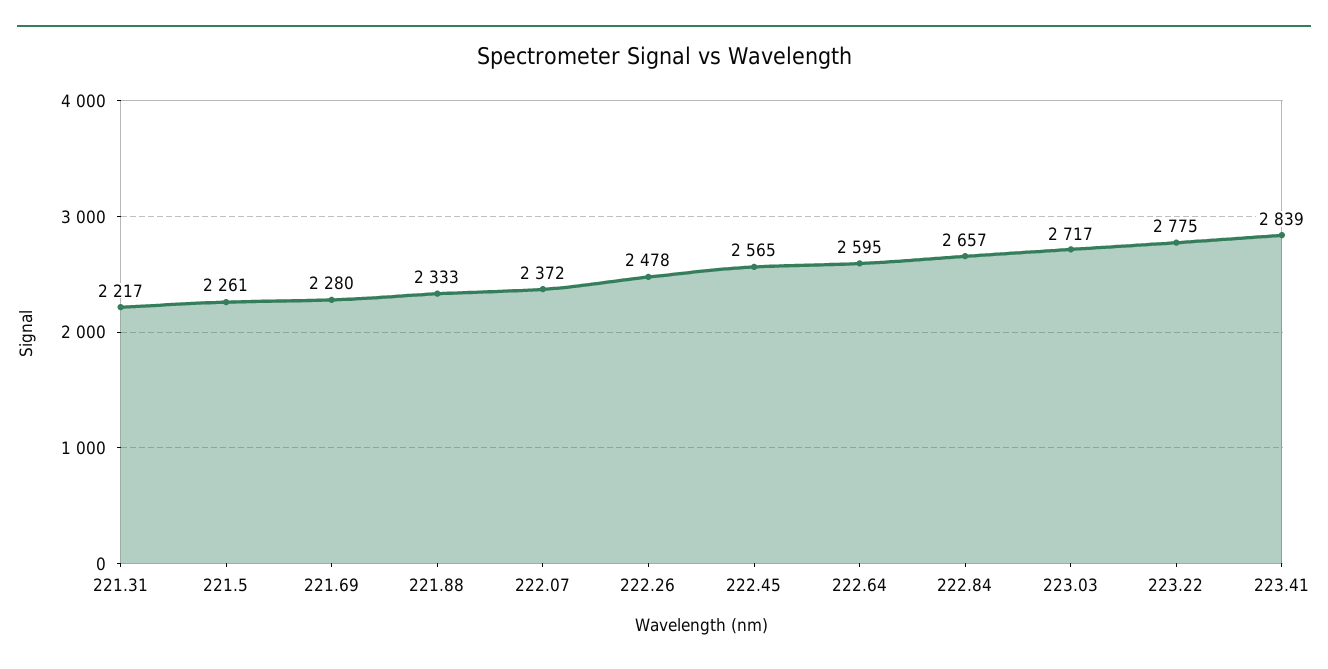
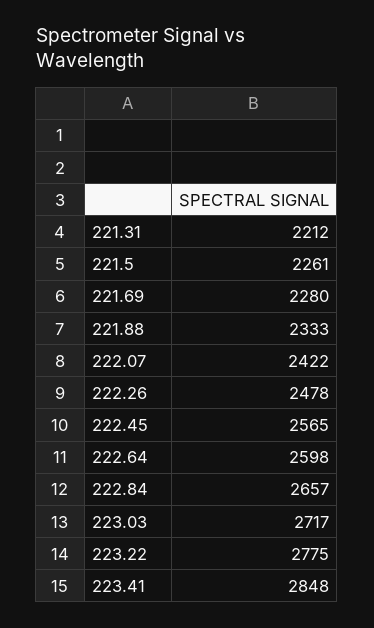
221.31: 2217 -> 2212
222.07: 2372 -> 2422
222.64: 2595 -> 2598
223.41: 2839 -> 2848

